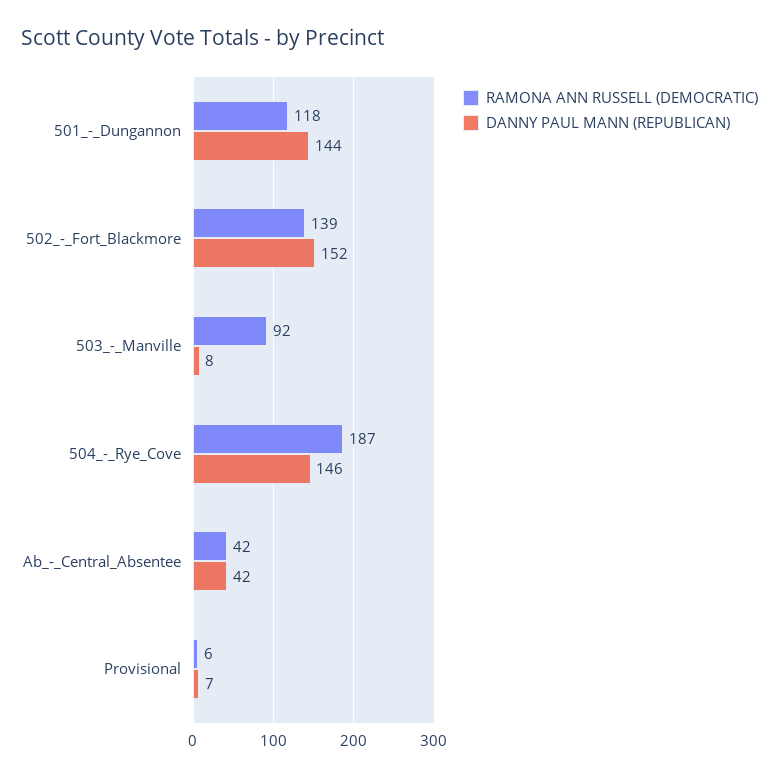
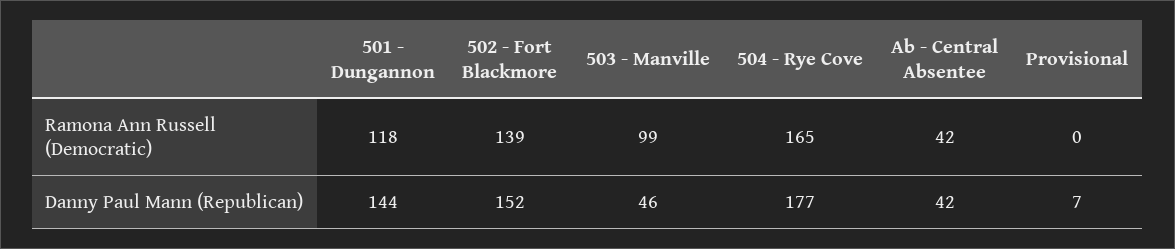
RAMONA ANN RUSSELL (DEMOCRATIC), 503_-_Manville: 92 -> 99
DANNY PAUL MANN (REPUBLICAN), 503_-_Manville: 8 -> 46
RAMONA ANN RUSSELL (DEMOCRATIC), 504_-_Rye_Cove: 187 -> 165
DANNY PAUL MANN (REPUBLICAN), 504_-_Rye_Cove: 146 -> 177
RAMONA ANN RUSSELL (DEMOCRATIC), Provisional: 6 -> 0

